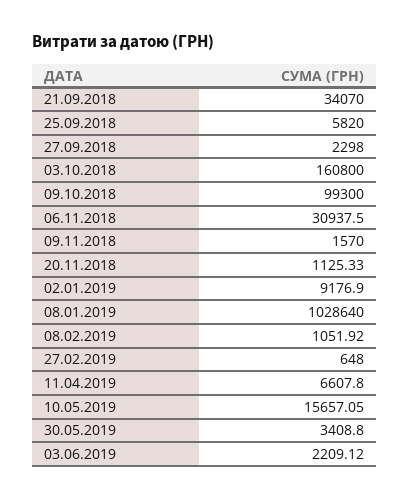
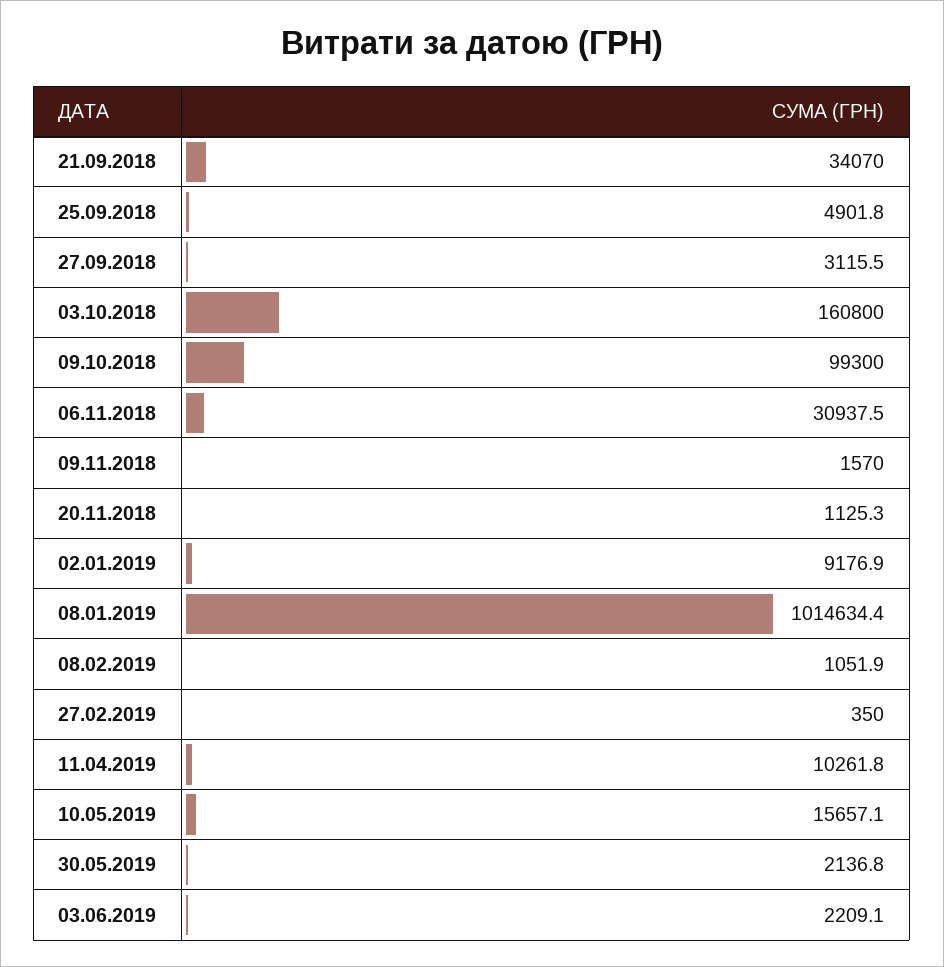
25.09.2018: 5820 -> 4901.8
27.09.2018: 2298 -> 3115.5
08.01.2019: 1028640 -> 1014634.4
27.02.2019: 648 -> 350
11.04.2019: 6607.8 -> 10261.8
30.05.2019: 3408.8 -> 2136.8

